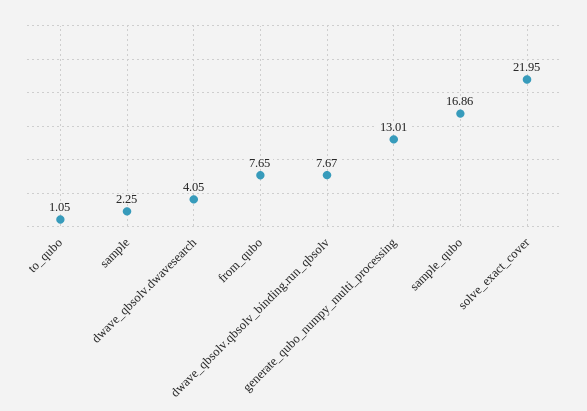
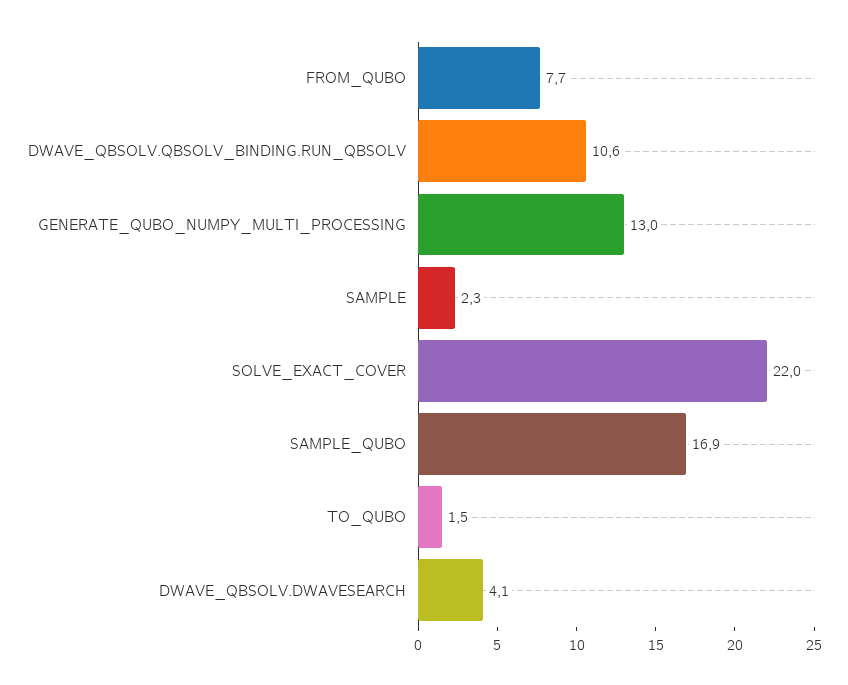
to_qubo: 1.05 -> 1.5
dwave_qbsolv.qbsolv_binding.run_qbsolv: 7.67 -> 10.6

